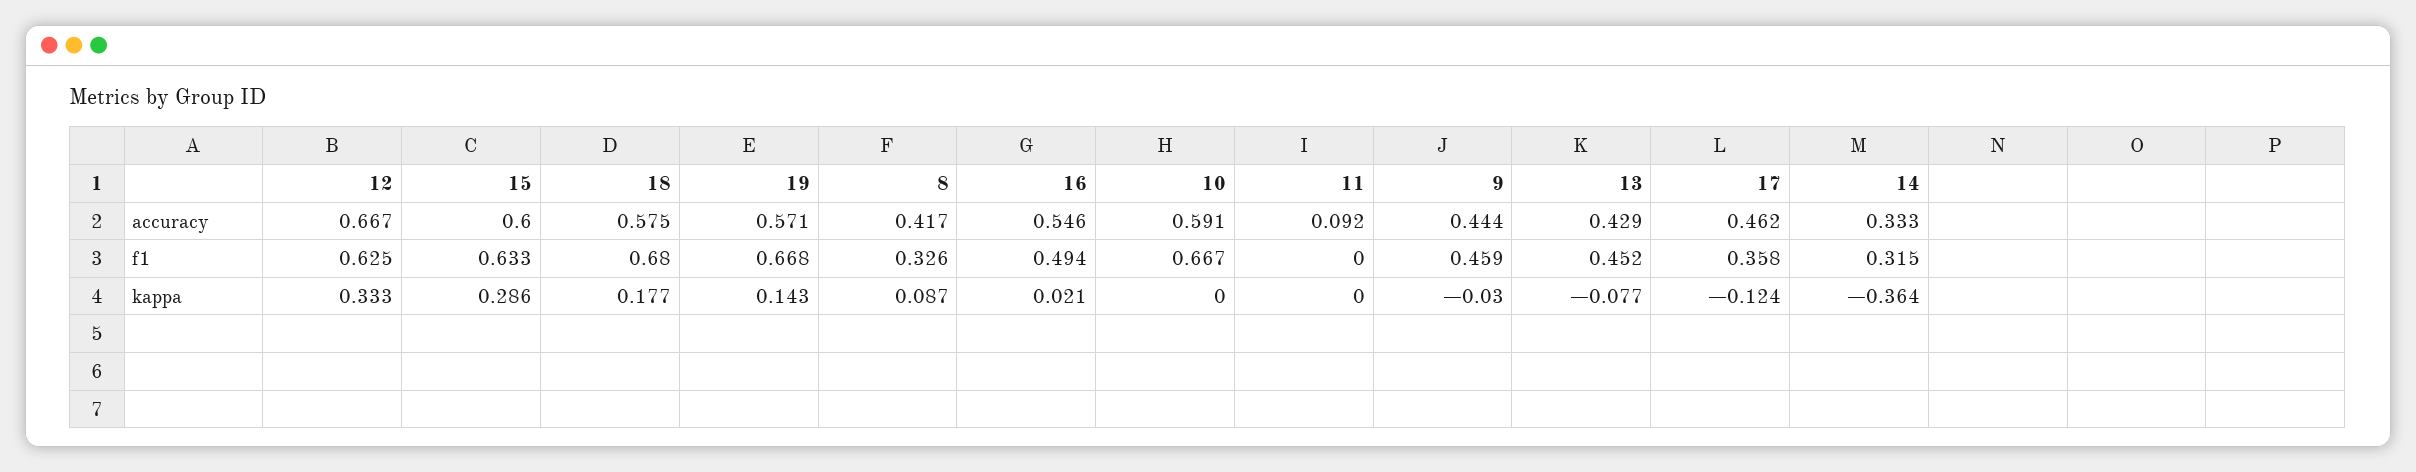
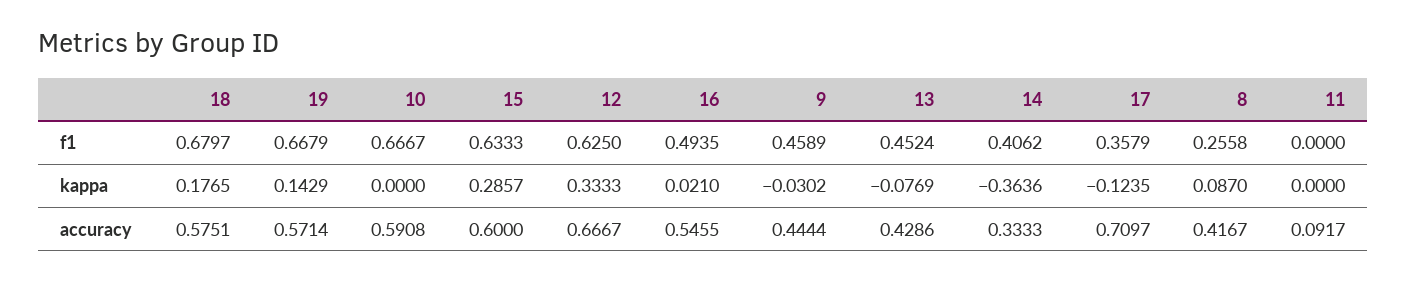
17, accuracy: 0.462 -> 0.7097
8, f1: 0.326 -> 0.2558
14, f1: 0.315 -> 0.4062

